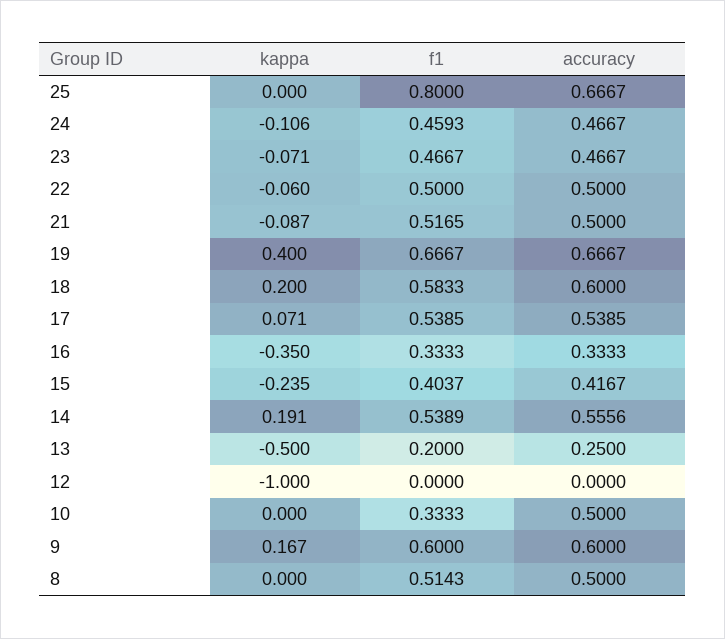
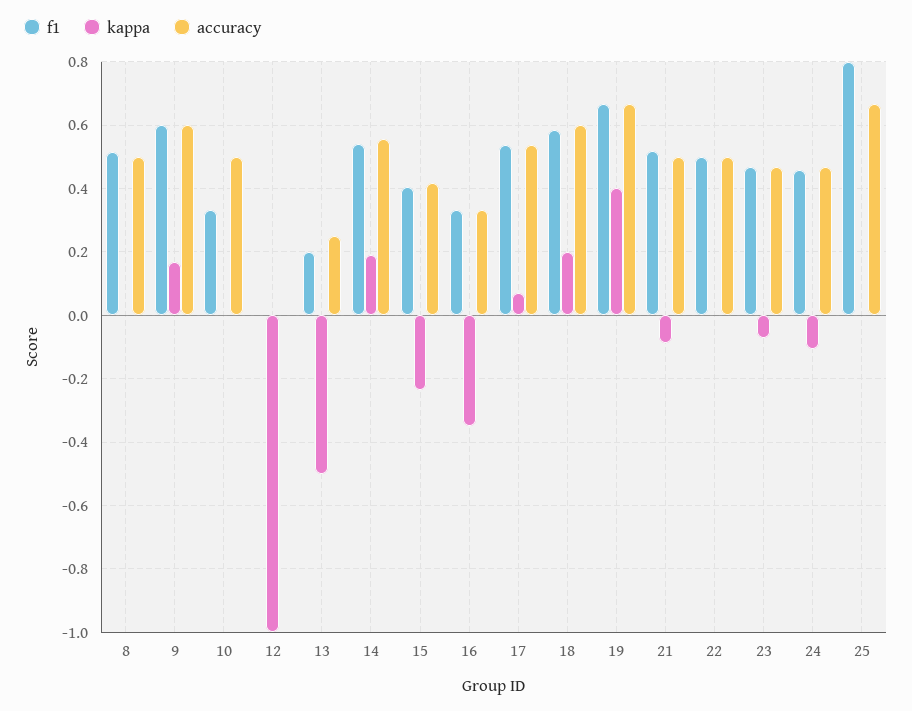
kappa, 22: -0.06 -> 0

